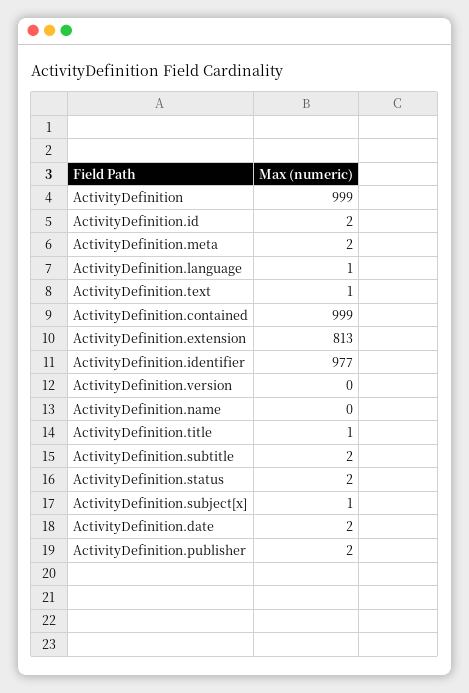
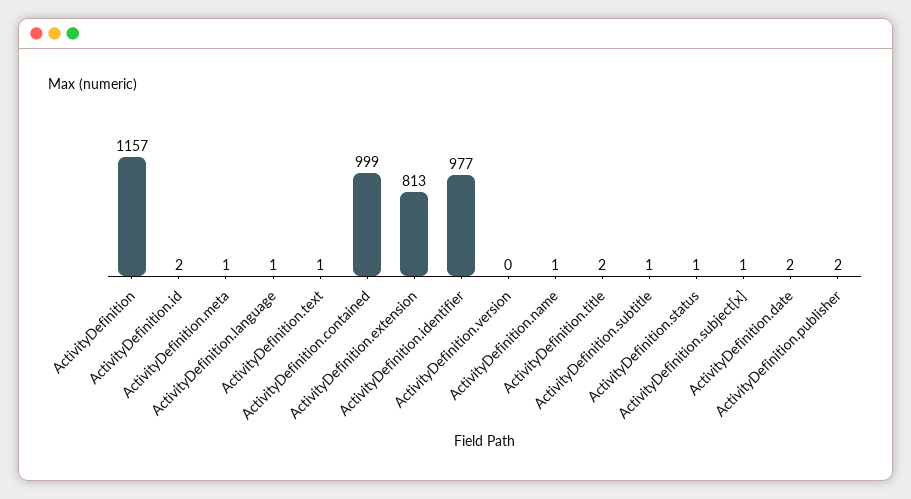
ActivityDefinition: 999 -> 1157
ActivityDefinition.meta: 2 -> 1
ActivityDefinition.name: 0 -> 1
ActivityDefinition.title: 1 -> 2
ActivityDefinition.subtitle: 2 -> 1
ActivityDefinition.status: 2 -> 1

